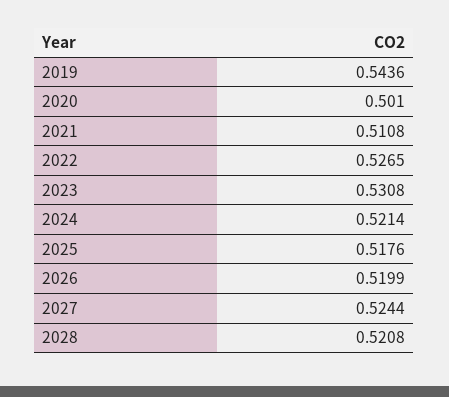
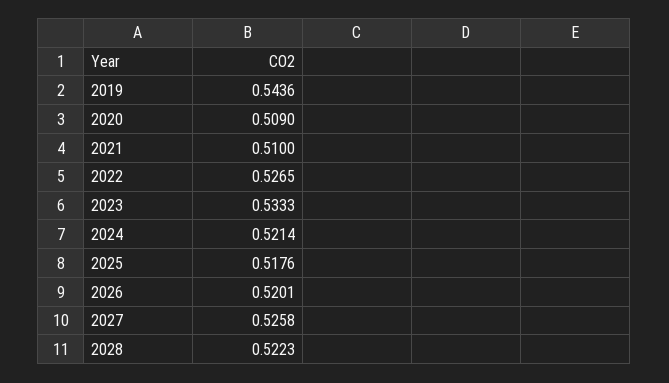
2020: 0.501 -> 0.509
2021: 0.5108 -> 0.51
2023: 0.5308 -> 0.5333
2026: 0.5199 -> 0.5201
2027: 0.5244 -> 0.5258
2028: 0.5208 -> 0.5223

